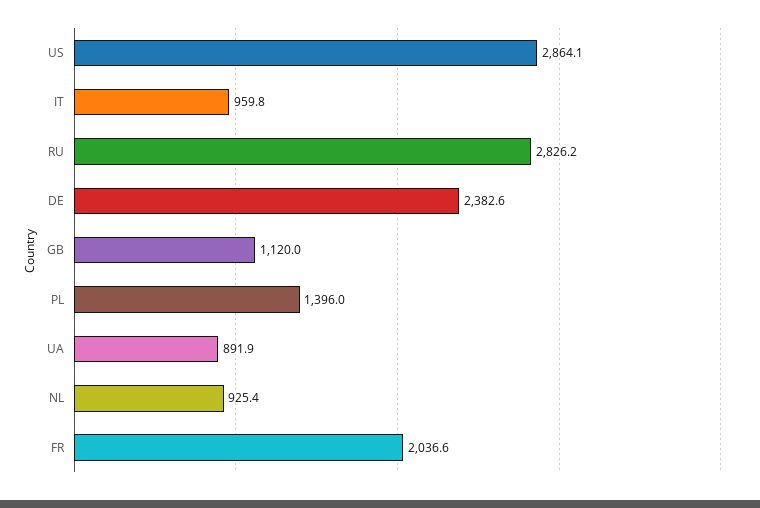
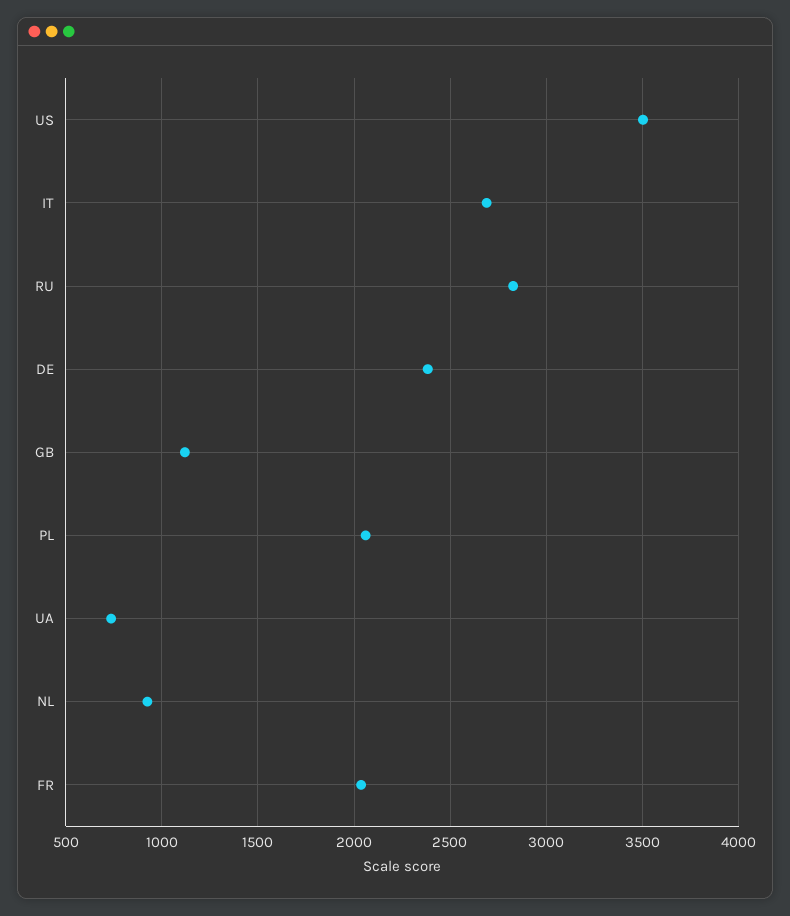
US: 2864.1 -> 3500
IT: 959.8 -> 2700
PL: 1396 -> 2050
UA: 891.9 -> 750

